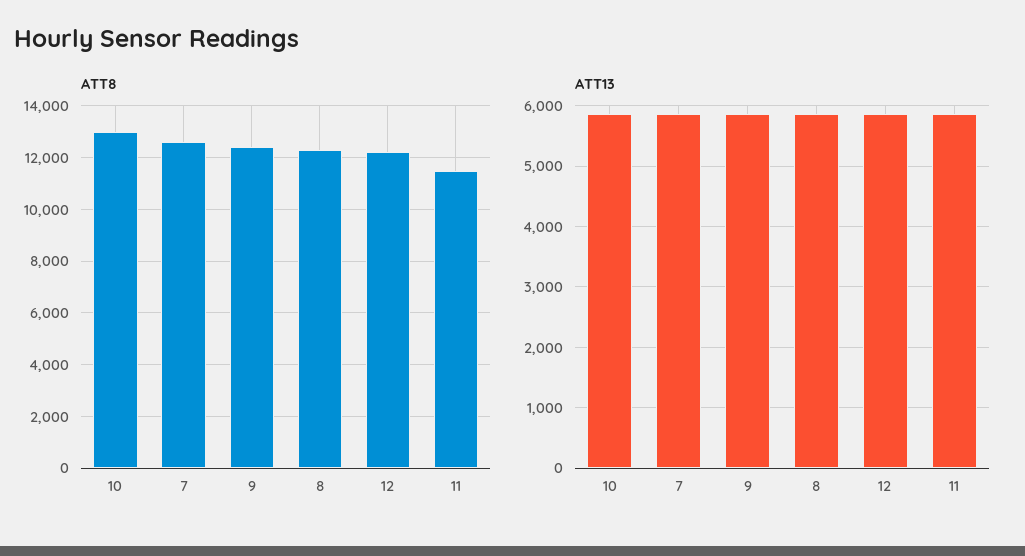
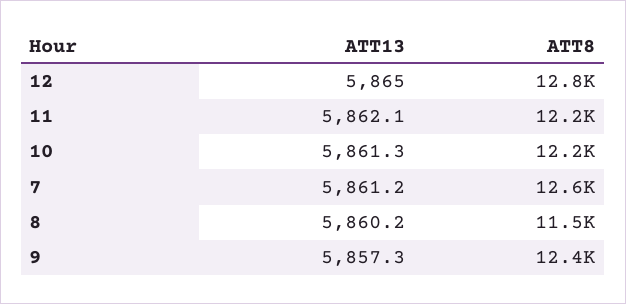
ATT8, 10: 13000 -> 12200
ATT8, 8: 12250 -> 11500
ATT8, 12: 12250 -> 12800
ATT8, 11: 11500 -> 12200

